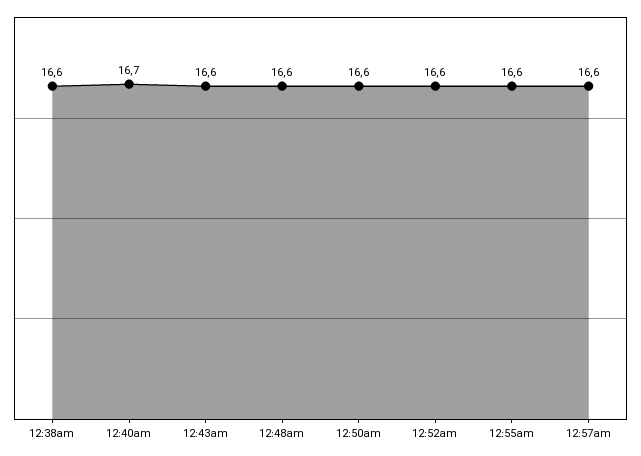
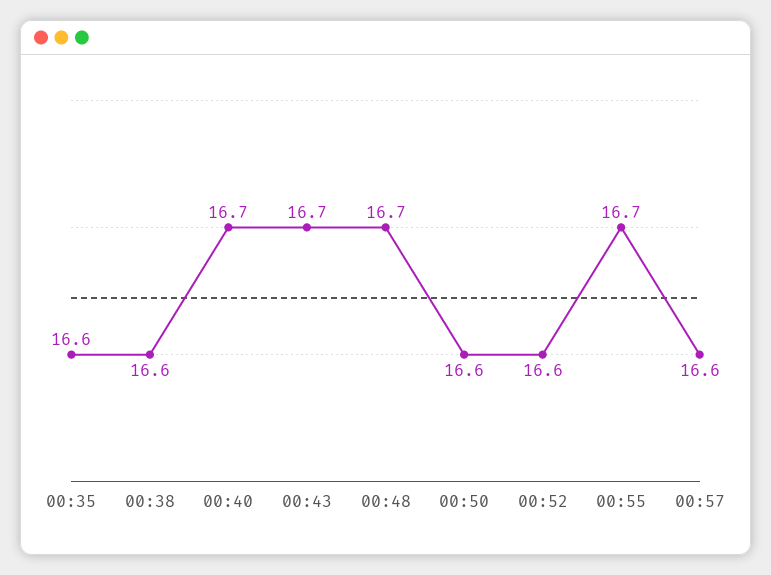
12:43am: 16.6 -> 16.7
12:48am: 16.6 -> 16.7
12:55am: 16.6 -> 16.7
00:35: none -> 16.6

